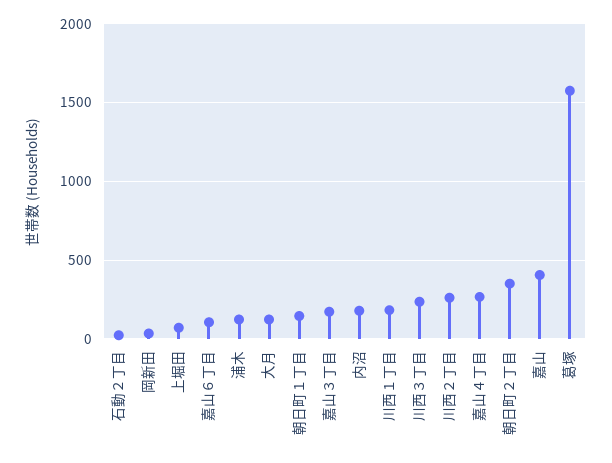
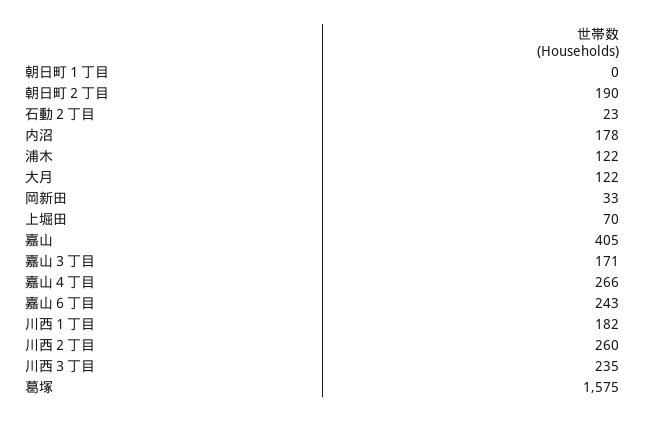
嘉山６丁目: 100 -> 243
朝日町１丁目: 150 -> 0
朝日町２丁目: 350 -> 190

